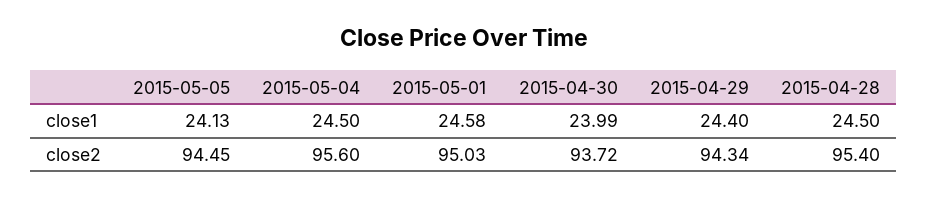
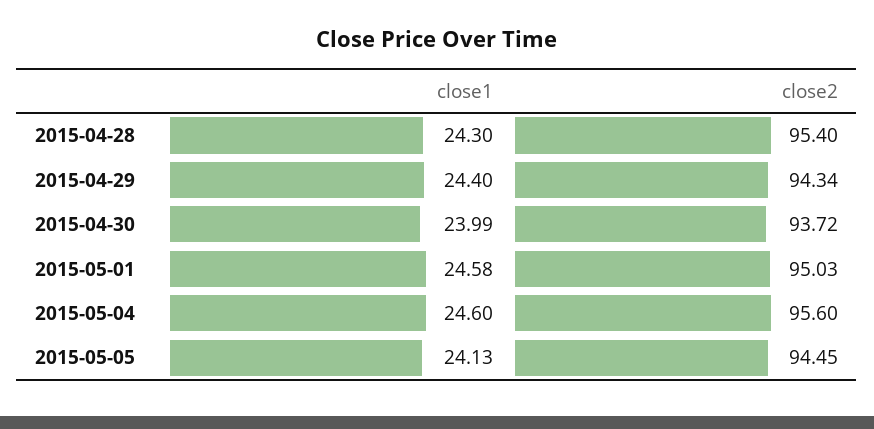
2015-05-04, close1: 24.5 -> 24.6
2015-04-28, close1: 24.5 -> 24.3

